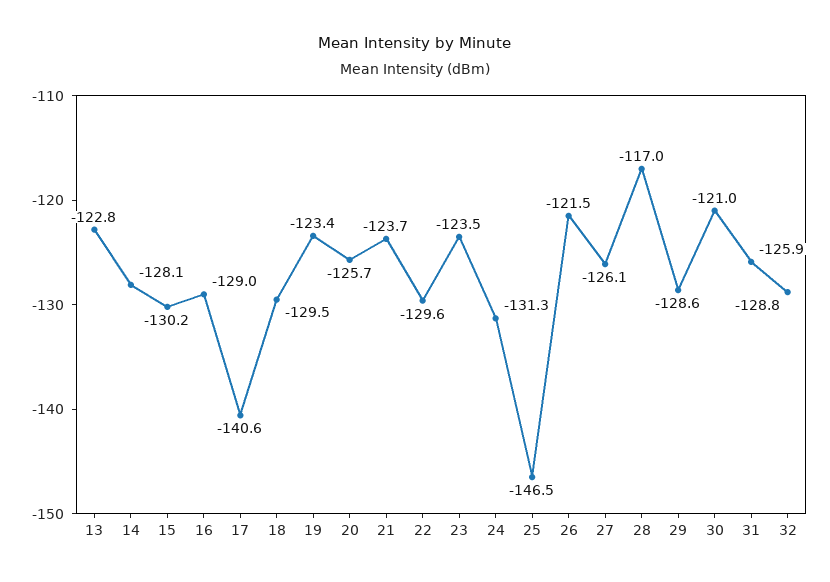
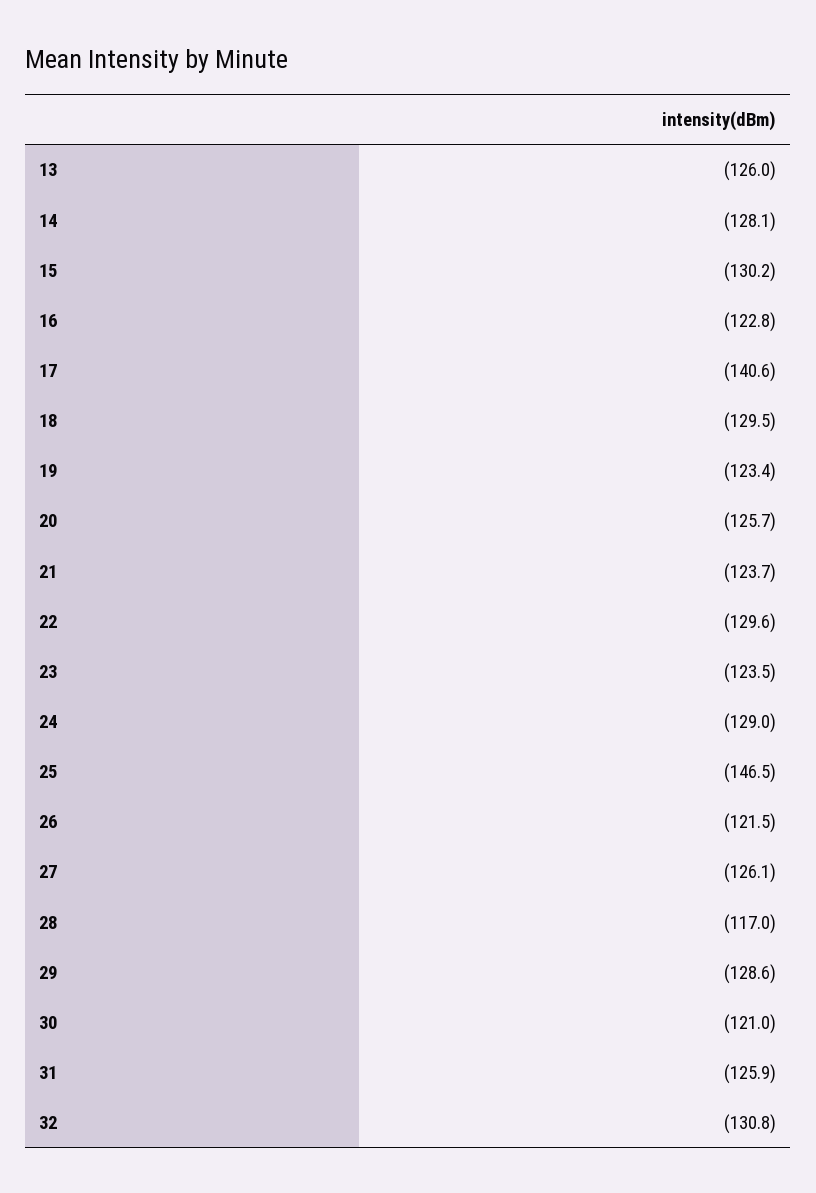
13: -122.8 -> -126
16: -129 -> -122.8
24: -131.3 -> -129
32: -128.8 -> -130.8

